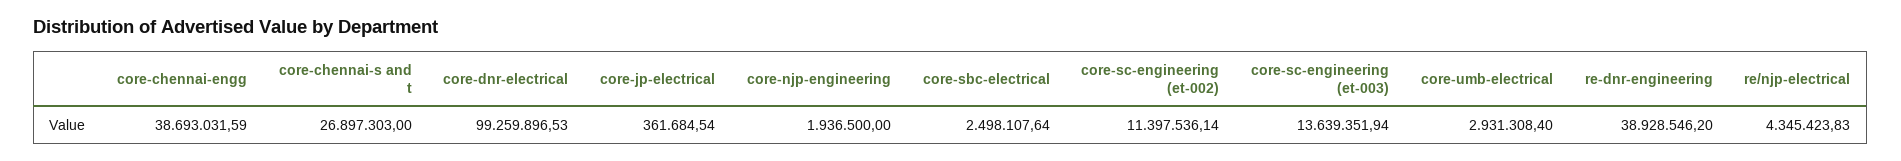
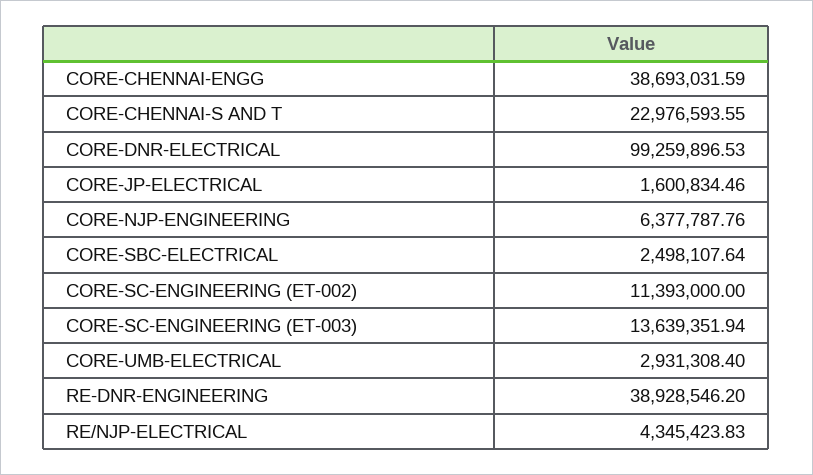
core-chennai-s and t: 26897303 -> 22976593.55
core-jp-electrical: 361684.54 -> 1600834.46
core-njp-engineering: 1936500 -> 6377787.76
core-sc-engineering (et-002): 11397536.14 -> 11393000

